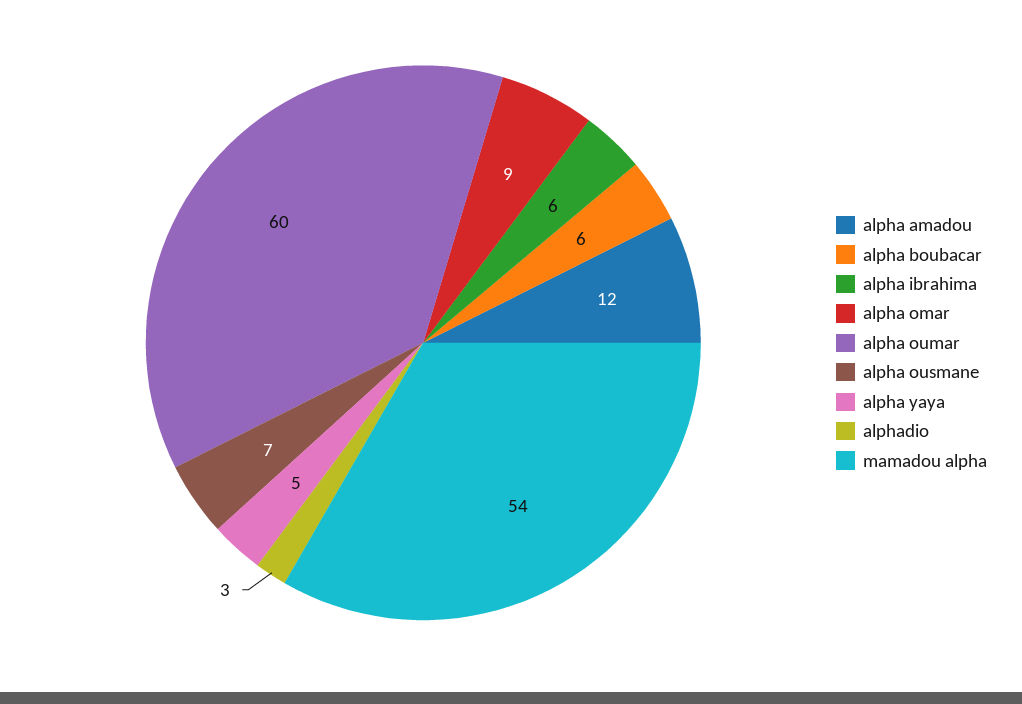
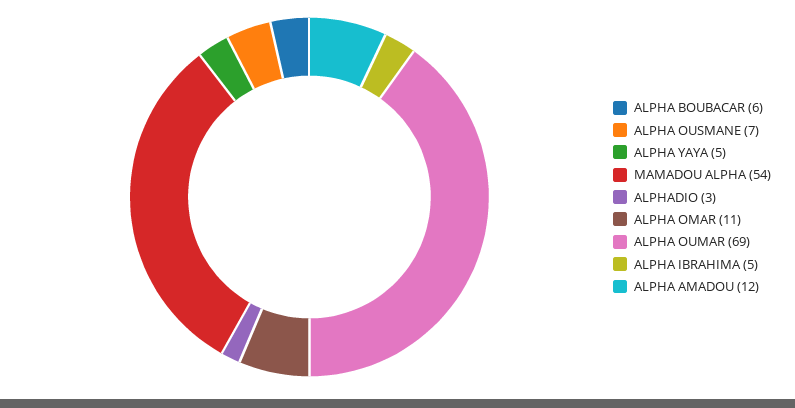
alpha ibrahima: 6 -> 5
alpha omar: 9 -> 11
alpha oumar: 60 -> 69

